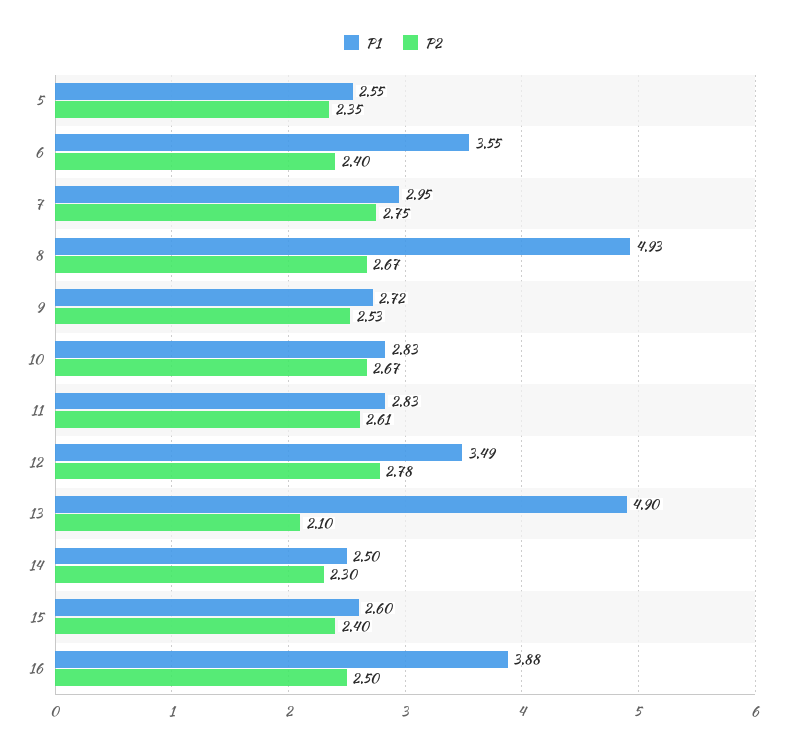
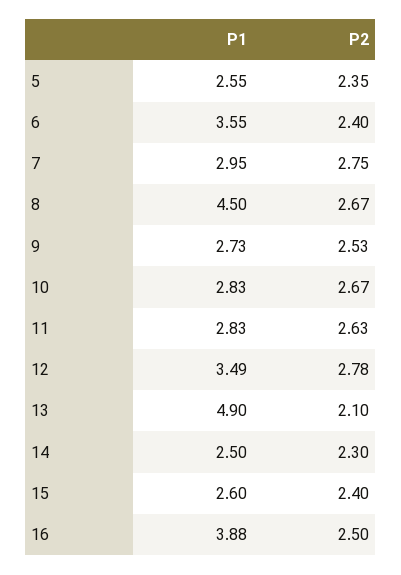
P1, 8: 4.93 -> 4.5
P1, 9: 2.72 -> 2.73
P2, 11: 2.61 -> 2.63

